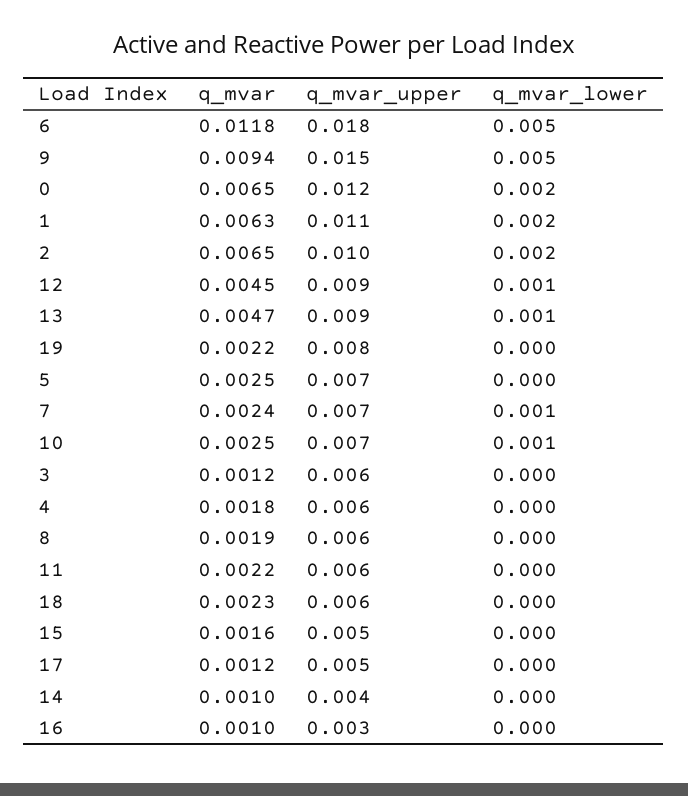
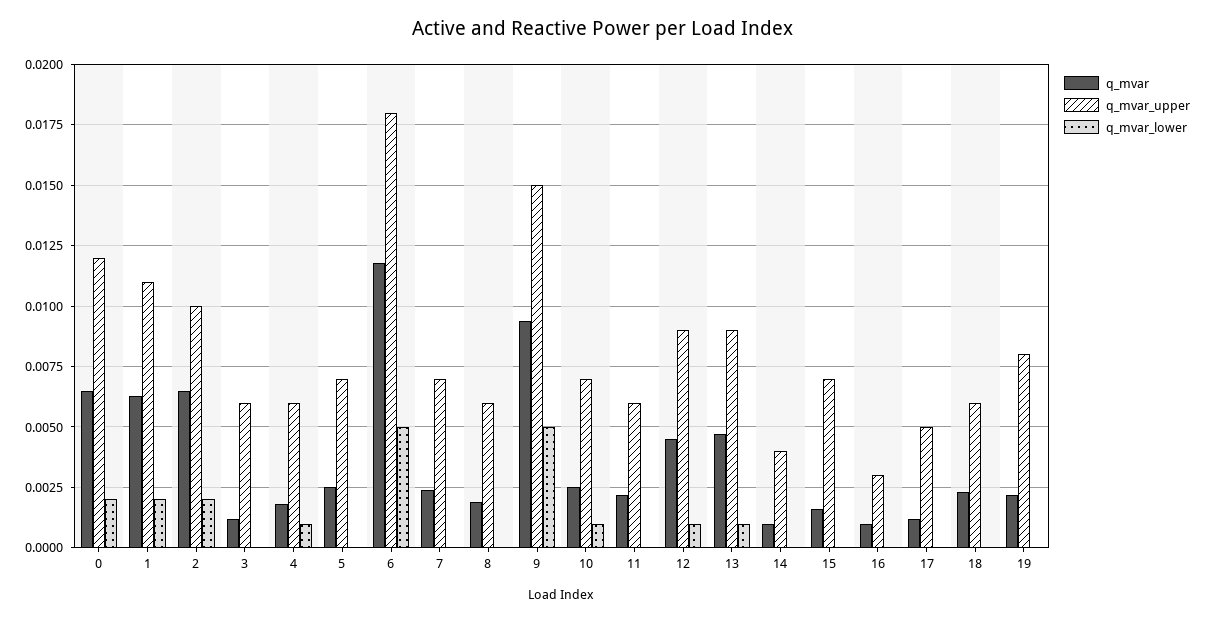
q_mvar_lower, 7: 0.001 -> 0
q_mvar_lower, 4: 0 -> 0.001
q_mvar_upper, 15: 0.005 -> 0.007

